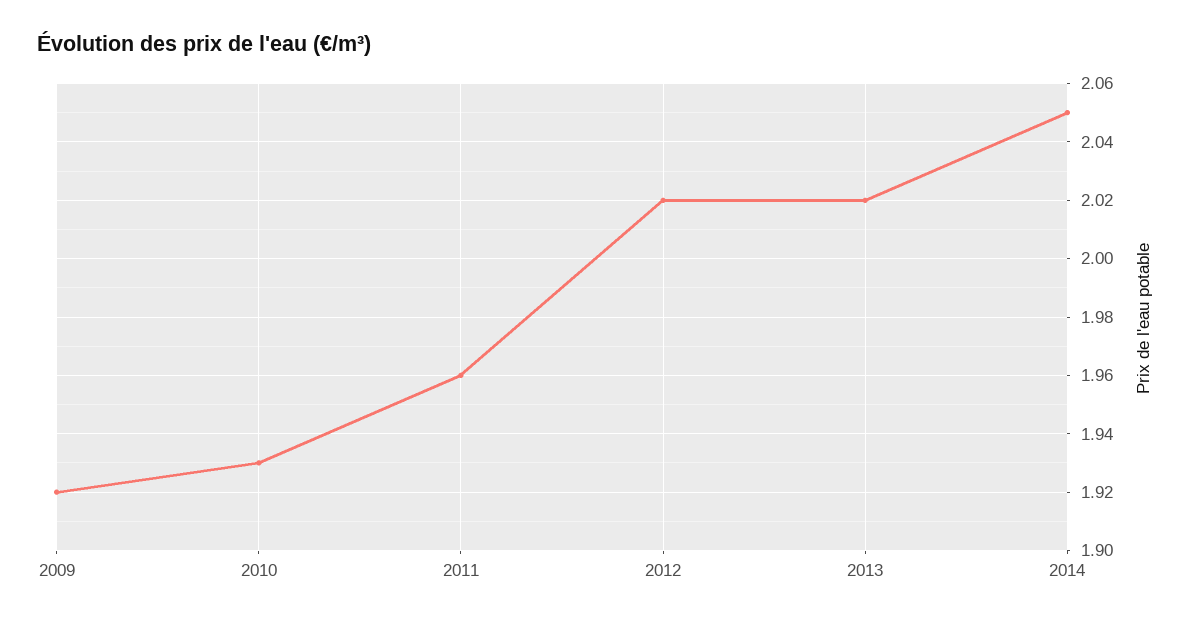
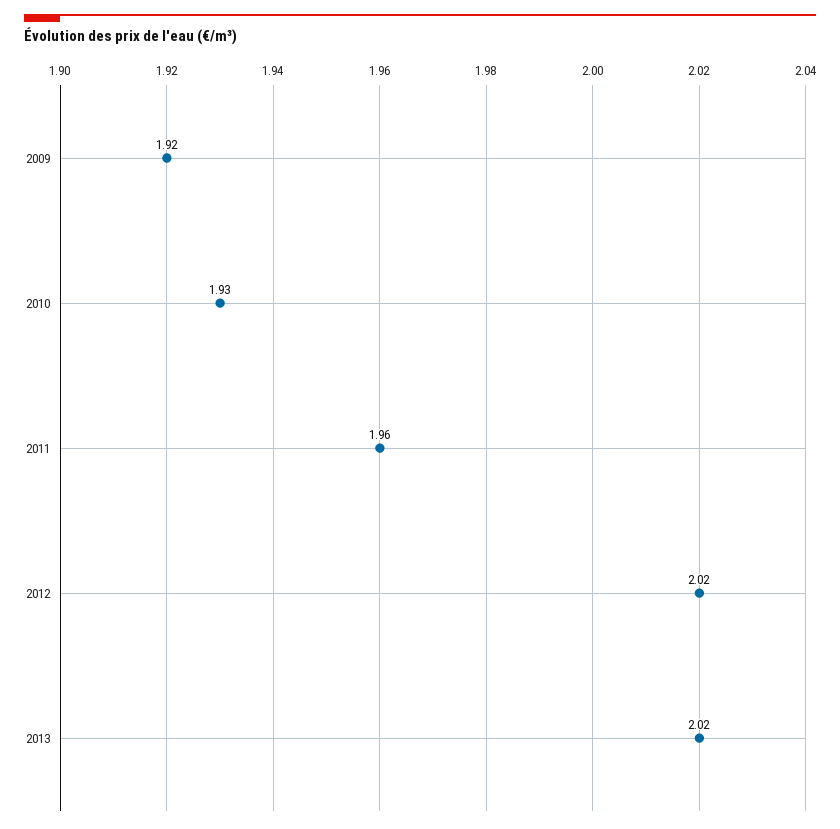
2014: 2.05 -> none

